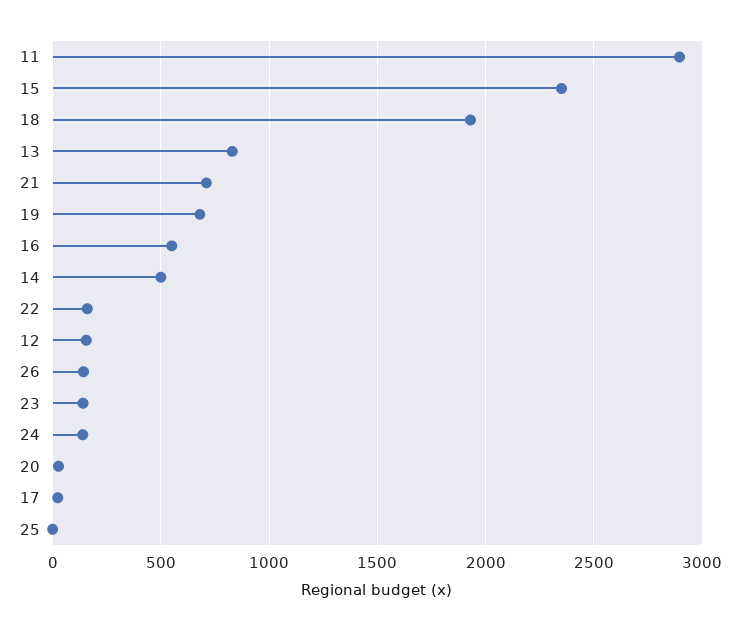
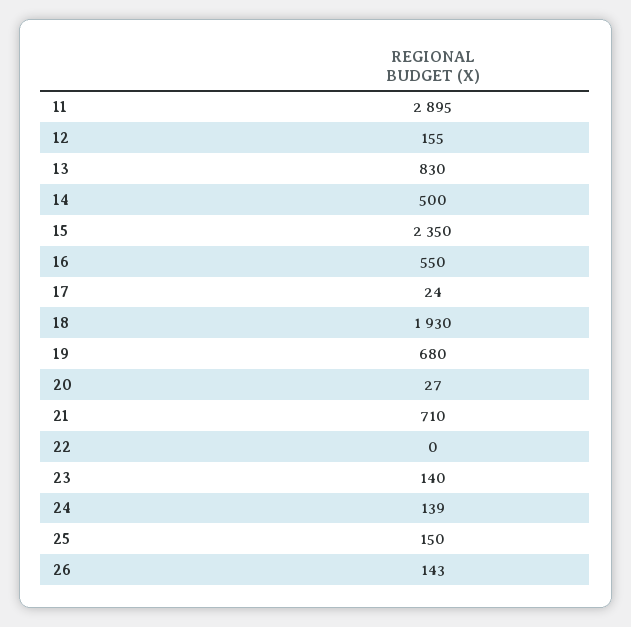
22: 150 -> 0
25: 0 -> 150

